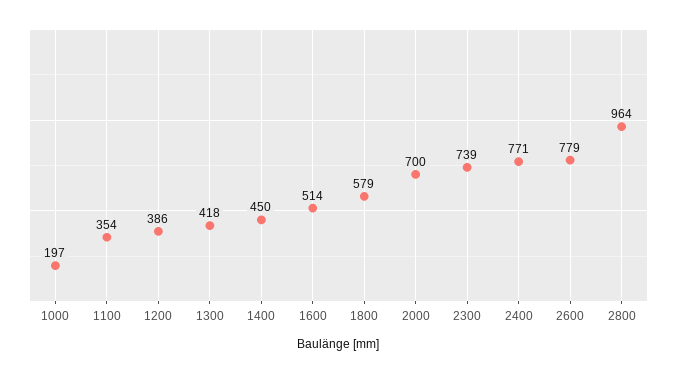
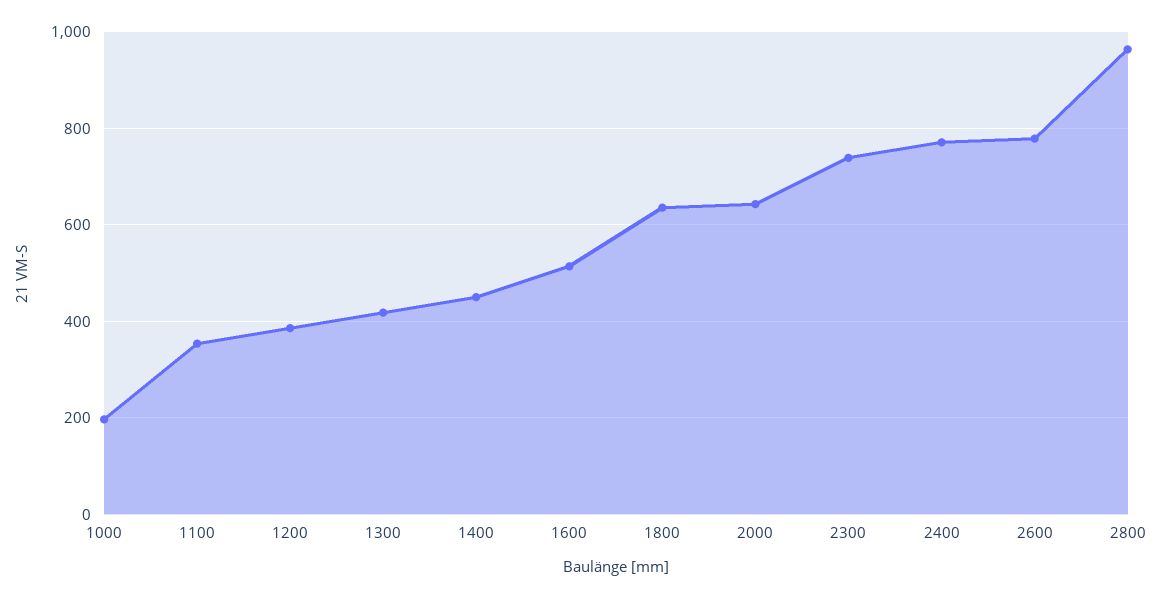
1800: 579 -> 640
2000: 700 -> 640

